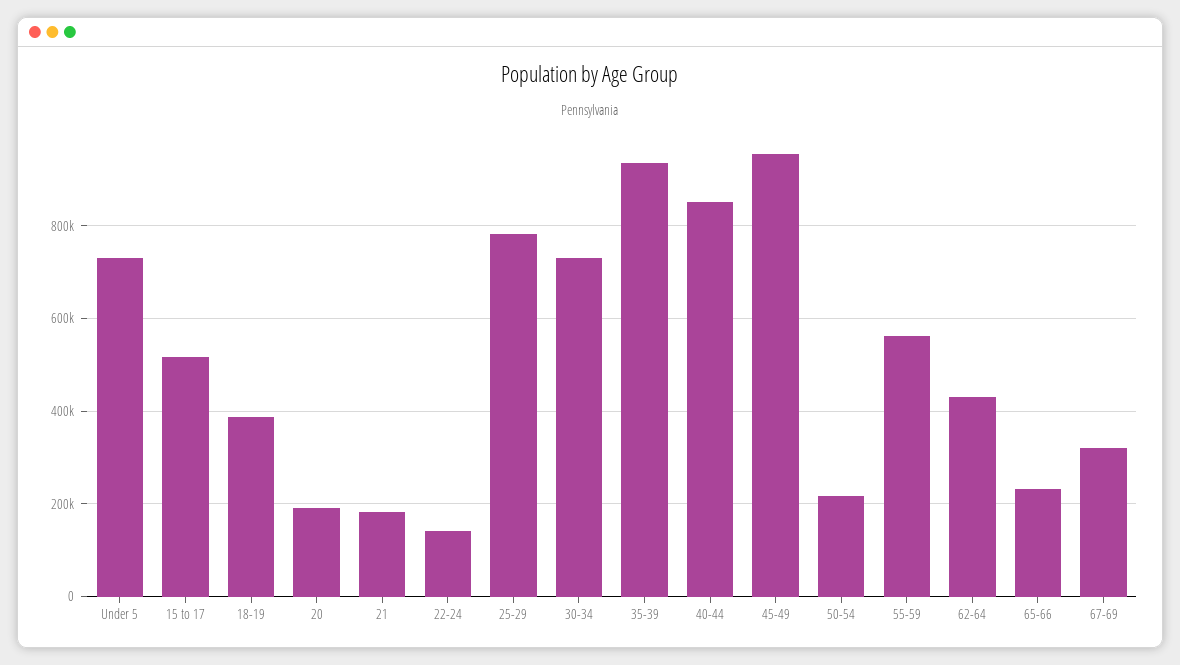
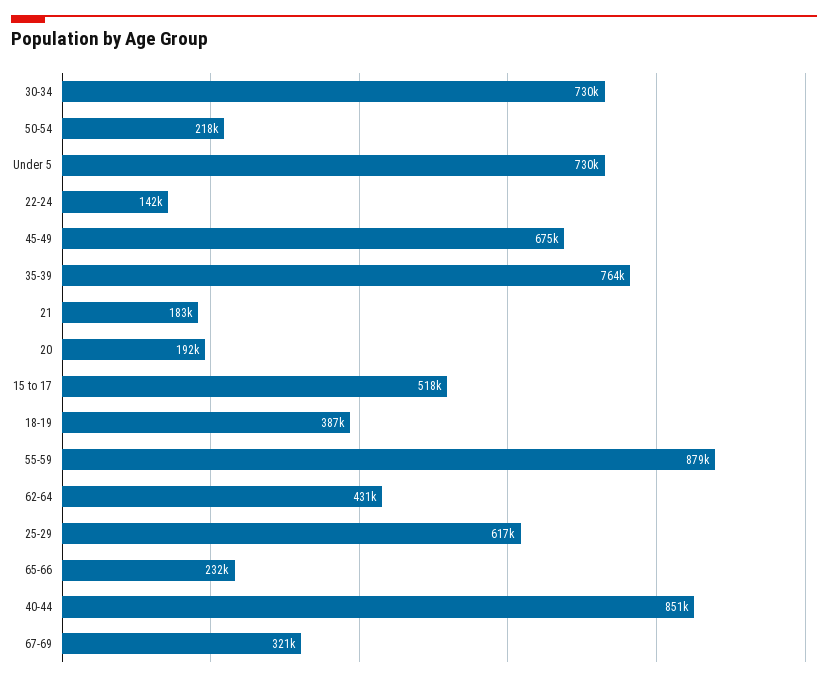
25-29: 780000 -> 617000
35-39: 940000 -> 764000
45-49: 960000 -> 675000
55-59: 560000 -> 879000

